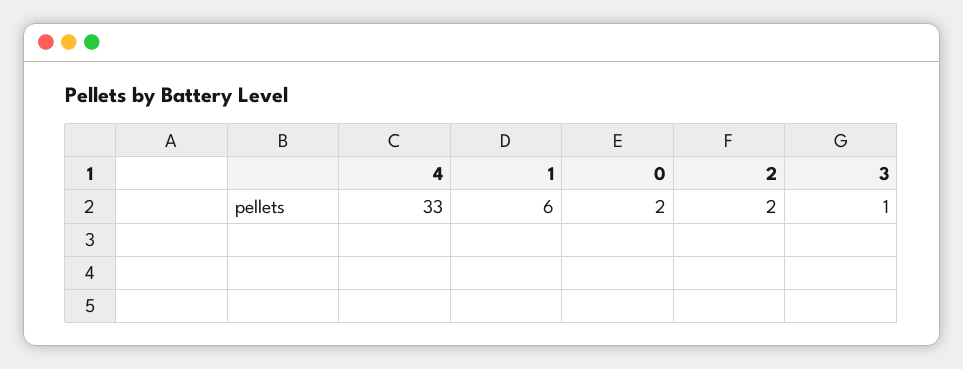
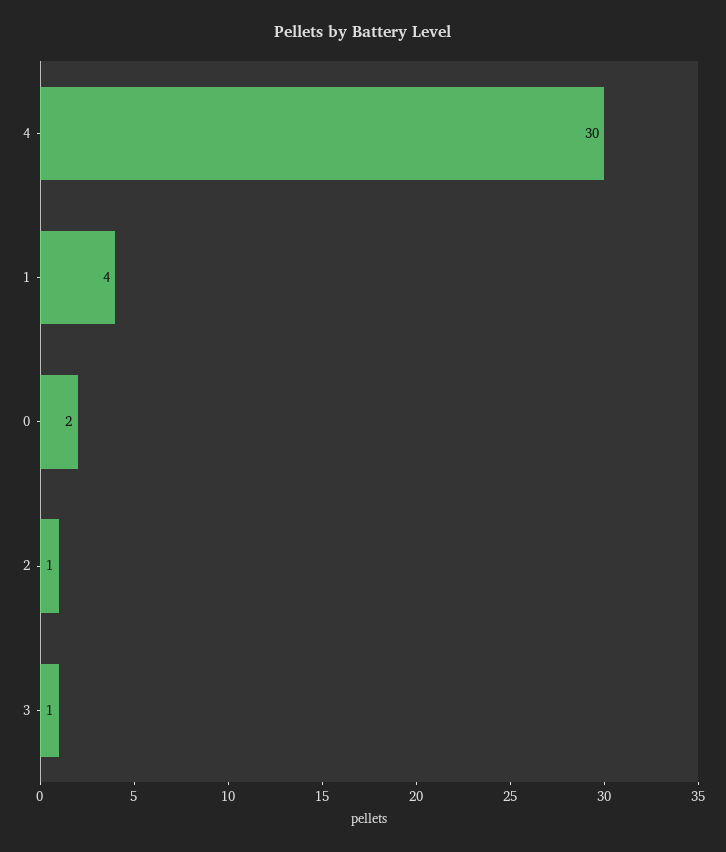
4: 33 -> 30
1: 6 -> 4
2: 2 -> 1

